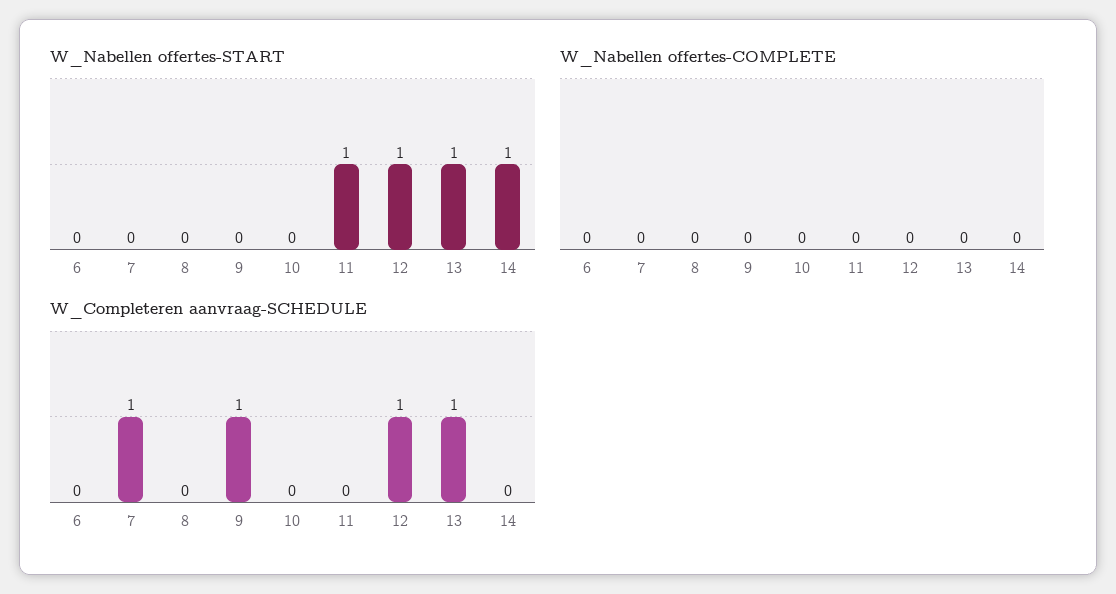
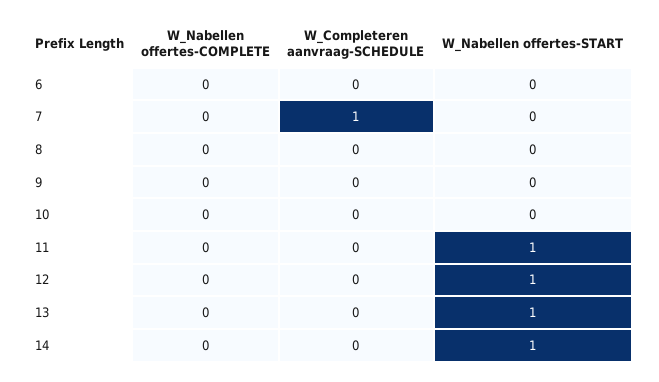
W_Completeren aanvraag-SCHEDULE, 9: 1 -> 0
W_Completeren aanvraag-SCHEDULE, 12: 1 -> 0
W_Completeren aanvraag-SCHEDULE, 13: 1 -> 0

